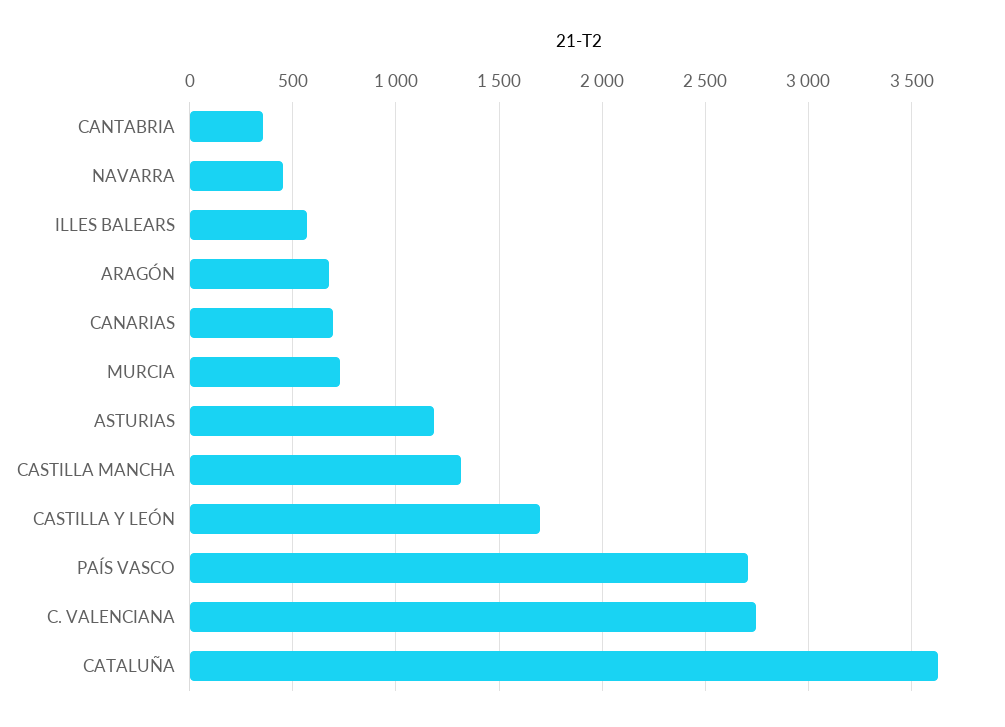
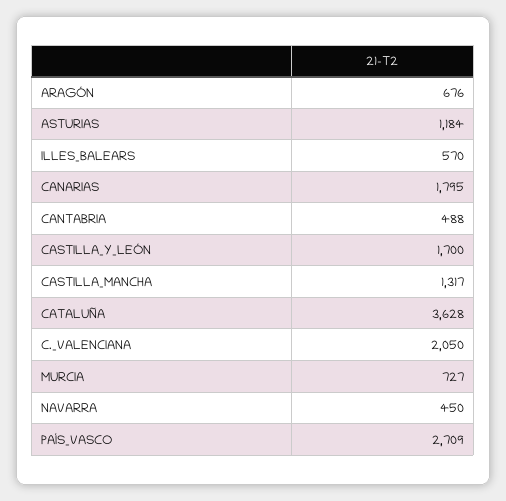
CANTABRIA: 350 -> 488
CANARIAS: 700 -> 1795
C. VALENCIANA: 2750 -> 2050

